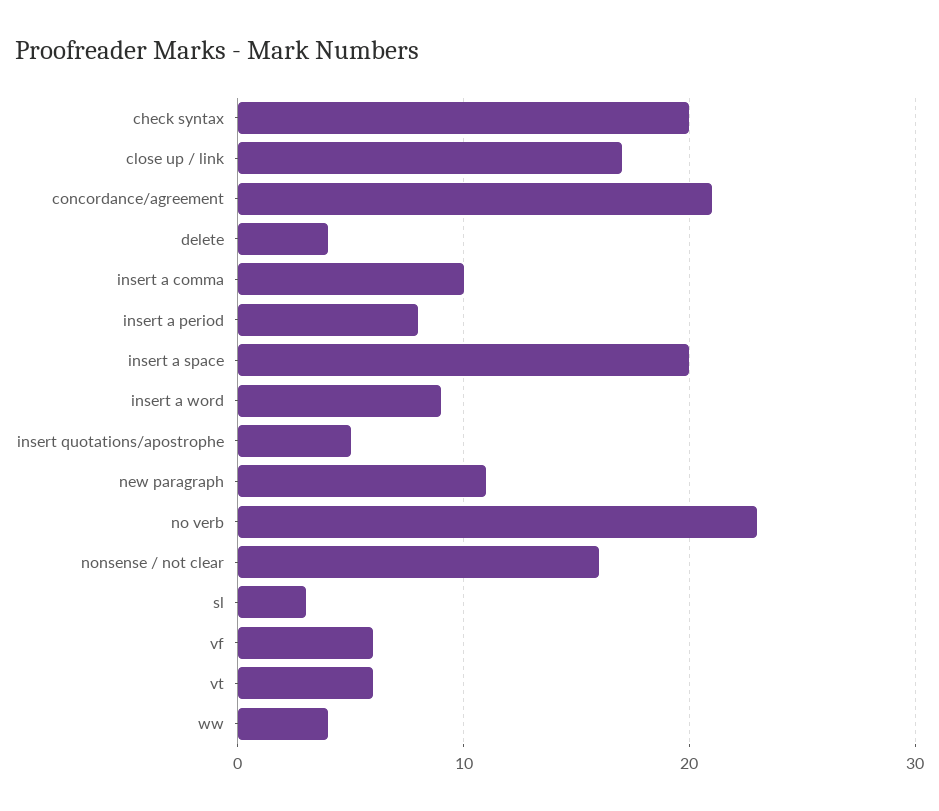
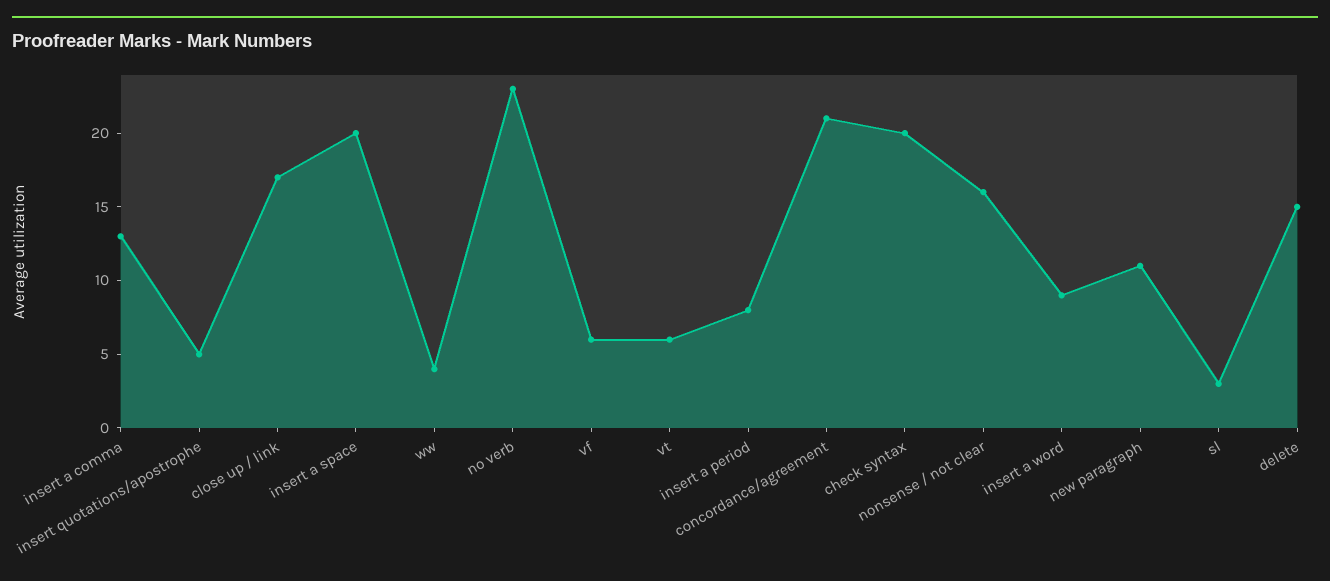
delete: 4 -> 15
insert a comma: 10 -> 13

